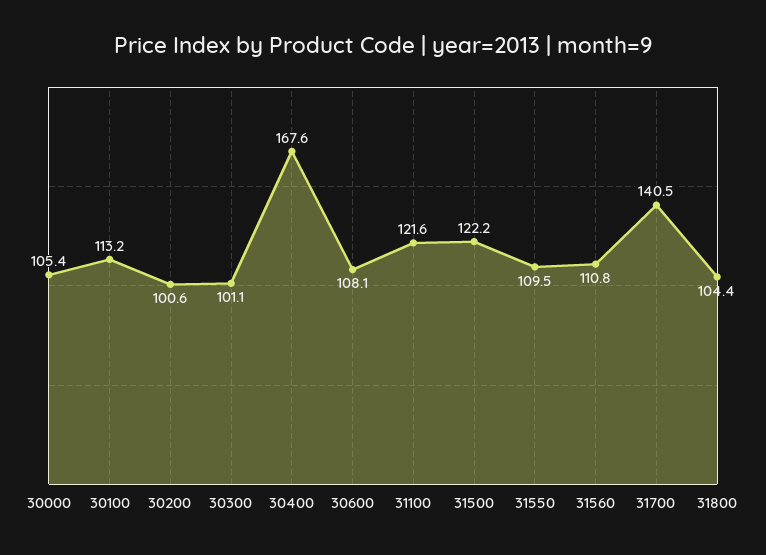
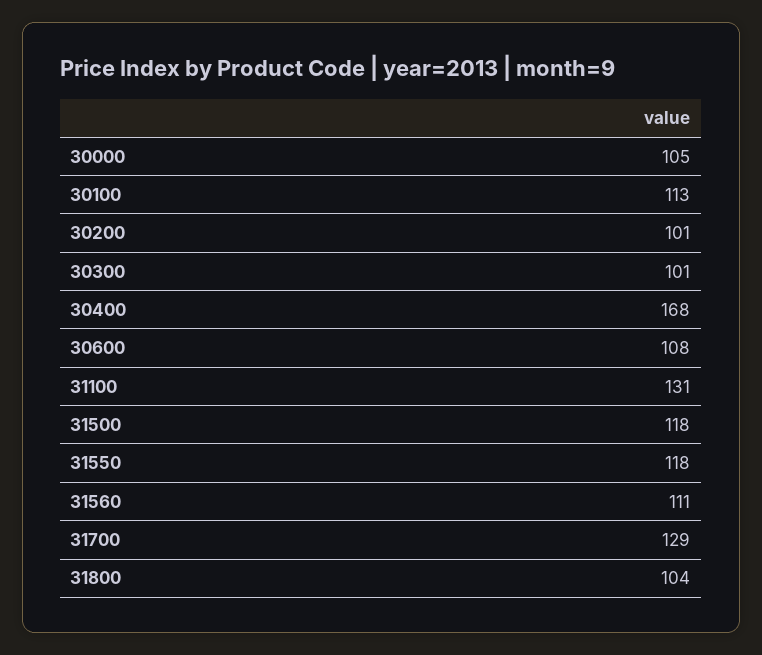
31100: 121.6 -> 131
31500: 122.2 -> 118
31550: 109.5 -> 118
31700: 140.5 -> 129

